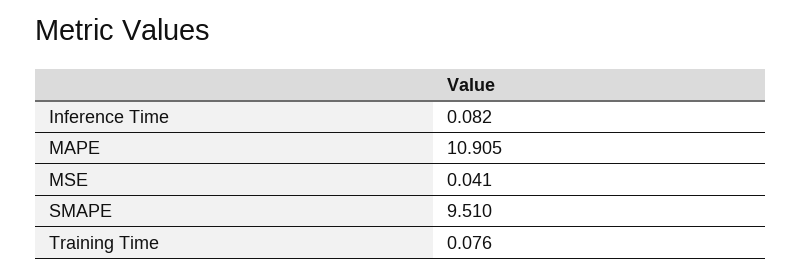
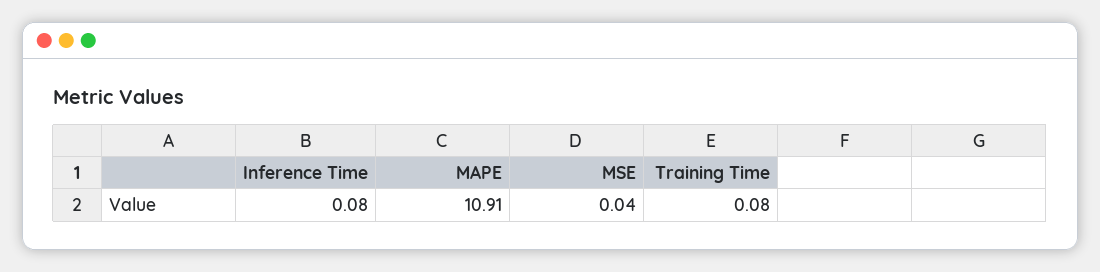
SMAPE: 9.51 -> none

